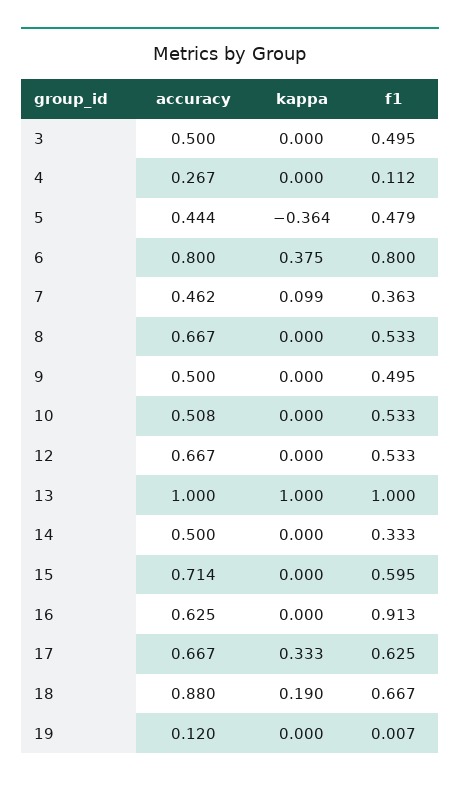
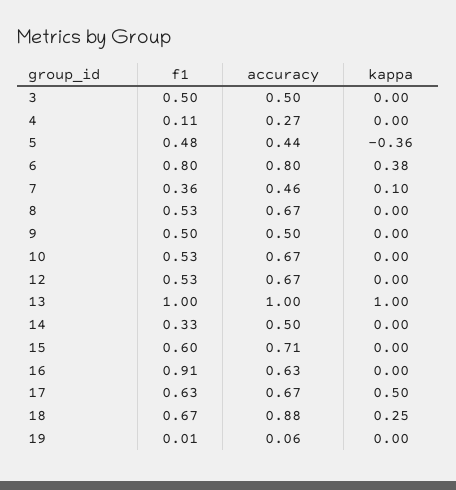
accuracy, 10: 0.508 -> 0.67
kappa, 17: 0.333 -> 0.5
kappa, 18: 0.19 -> 0.25
accuracy, 19: 0.12 -> 0.06

